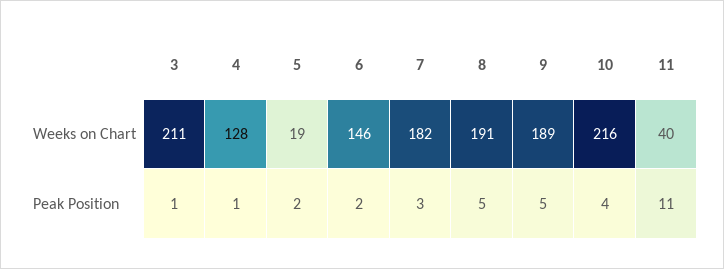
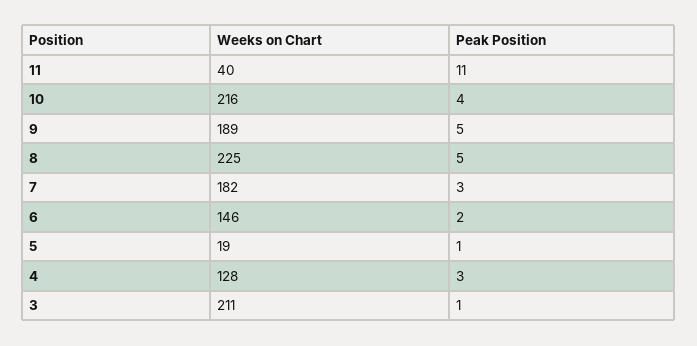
8, Weeks on Chart: 191 -> 225
4, Peak Position: 1 -> 3
5, Peak Position: 2 -> 1

